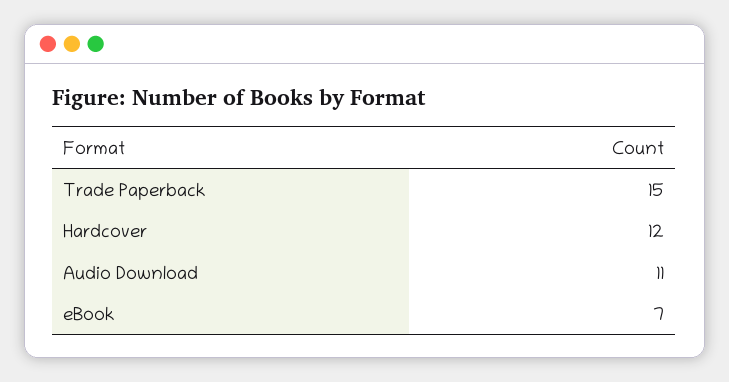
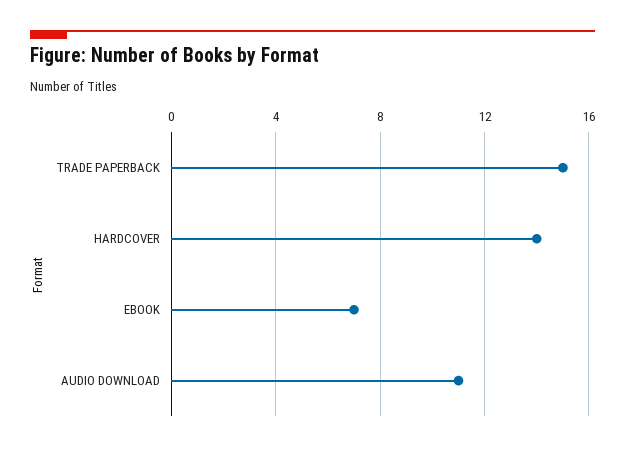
Hardcover: 12 -> 14

